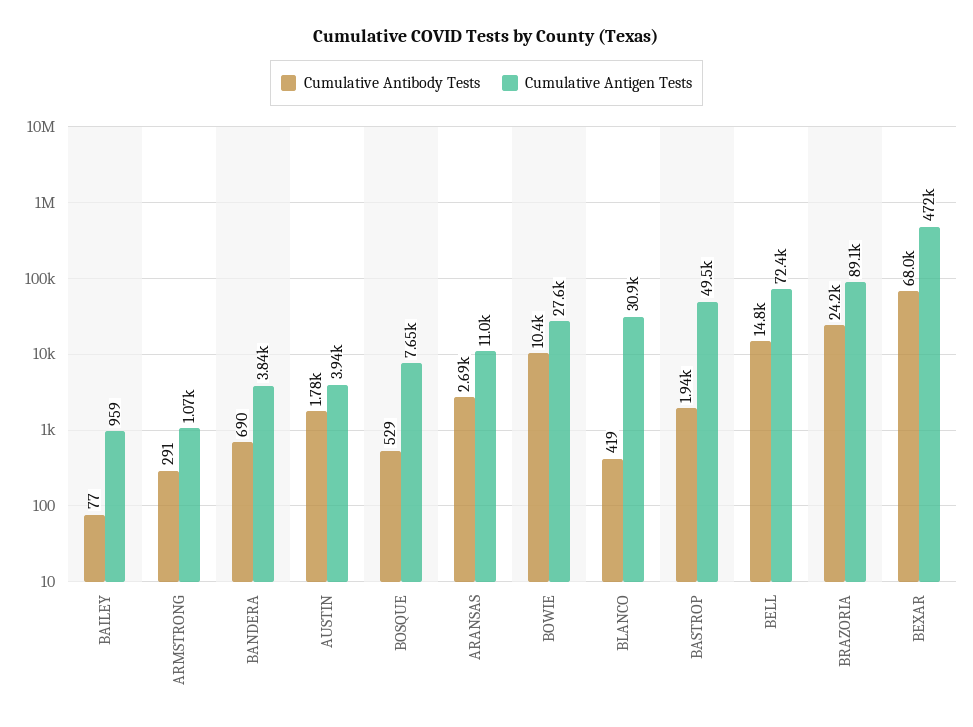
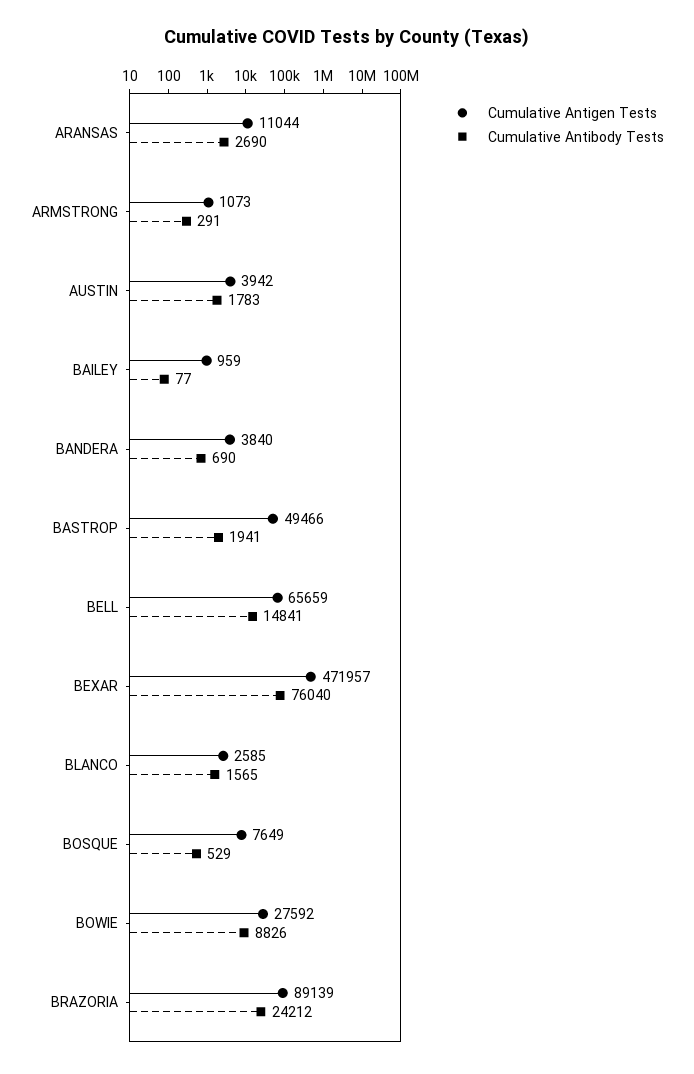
Cumulative Antibody Tests, BOWIE: 10400 -> 8826
Cumulative Antibody Tests, BLANCO: 419 -> 1565
Cumulative Antigen Tests, BLANCO: 30900 -> 2585
Cumulative Antigen Tests, BELL: 72400 -> 65659
Cumulative Antibody Tests, BEXAR: 68000 -> 76040

